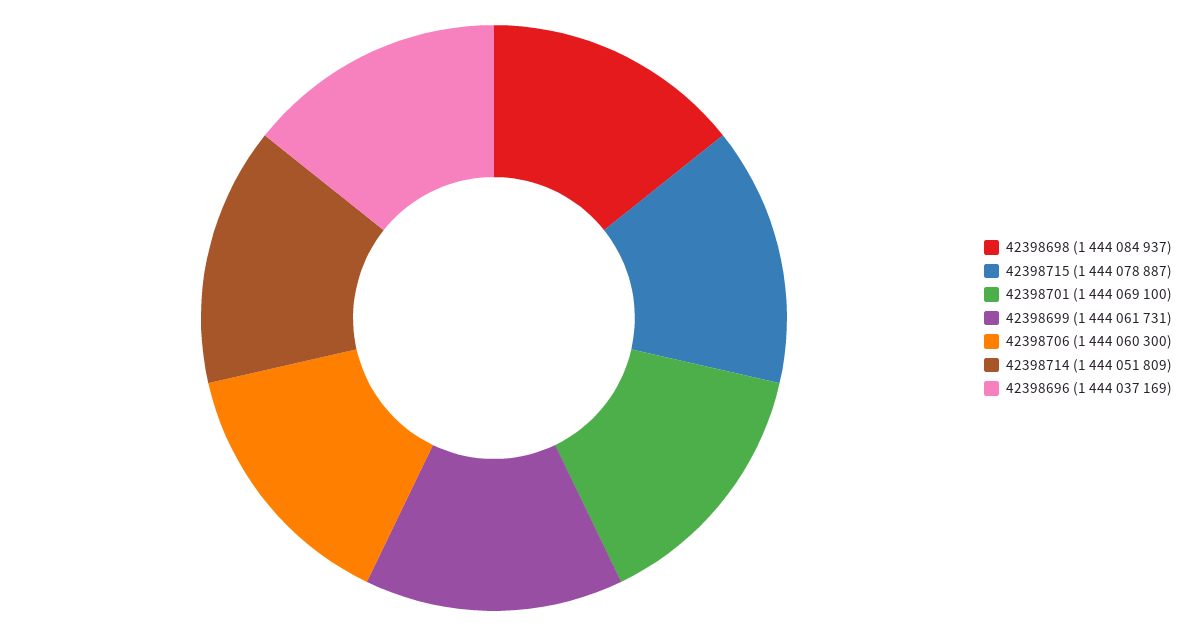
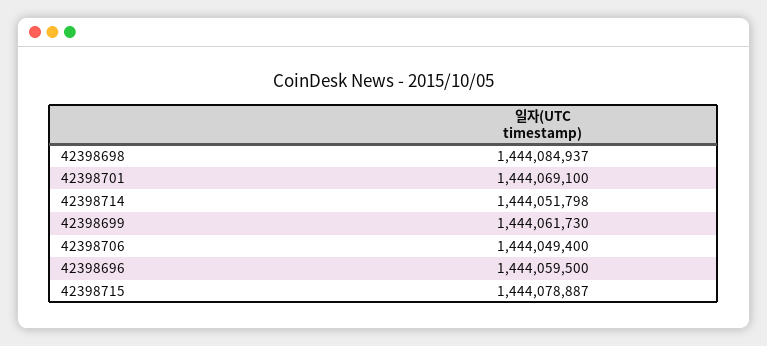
42398699: 1444061731 -> 1444061730
42398706: 1444060300 -> 1444049400
42398714: 1444051809 -> 1444051798
42398696: 1444037169 -> 1444059500

